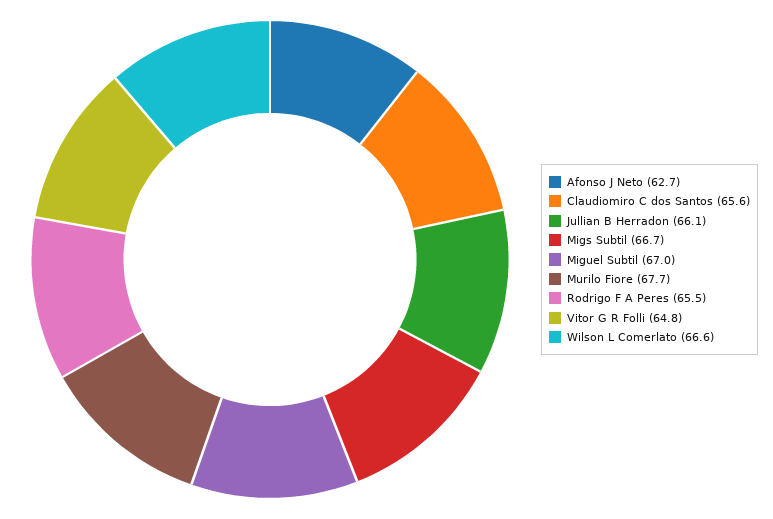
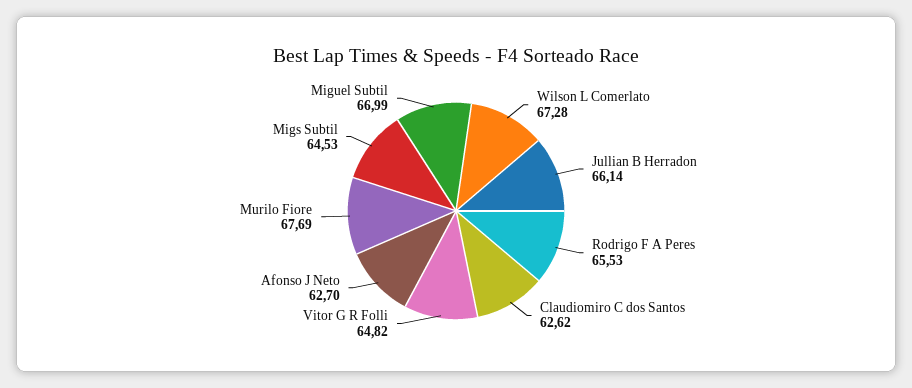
Claudiomiro C dos Santos: 65.6 -> 62.62
Migs Subtil: 66.7 -> 64.53
Wilson L Comerlato: 66.6 -> 67.28

